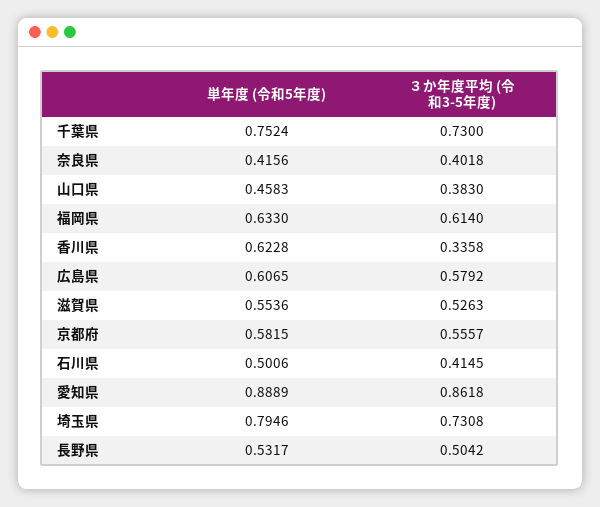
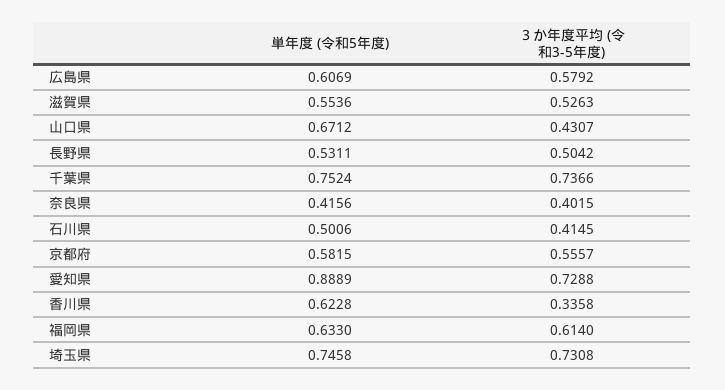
３か年度平均 (令和3-5年度), 千葉県: 0.73 -> 0.7366
３か年度平均 (令和3-5年度), 奈良県: 0.4018 -> 0.4015
単年度 (令和5年度), 山口県: 0.4583 -> 0.6712
３か年度平均 (令和3-5年度), 山口県: 0.383 -> 0.4307
単年度 (令和5年度), 広島県: 0.6065 -> 0.6069
３か年度平均 (令和3-5年度), 愛知県: 0.8618 -> 0.7288
単年度 (令和5年度), 埼玉県: 0.7946 -> 0.7458
単年度 (令和5年度), 長野県: 0.5317 -> 0.5311

